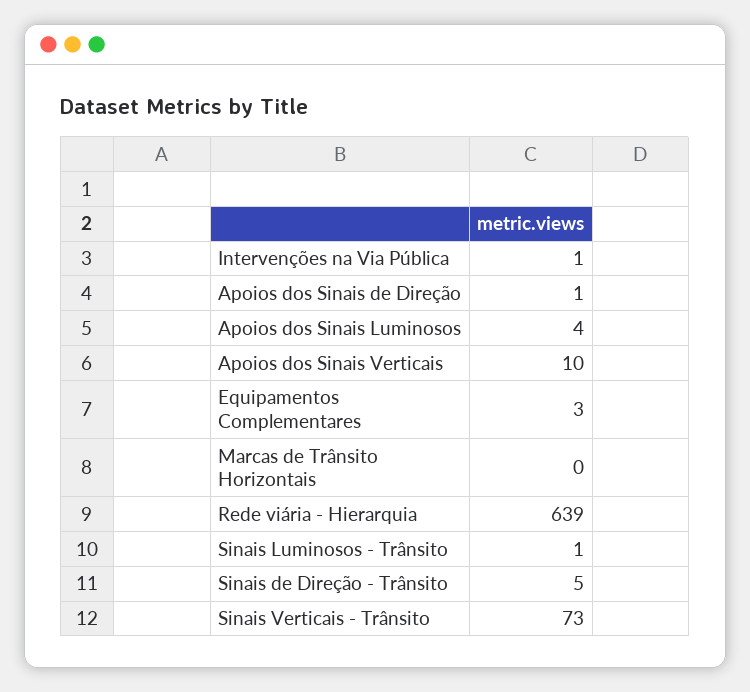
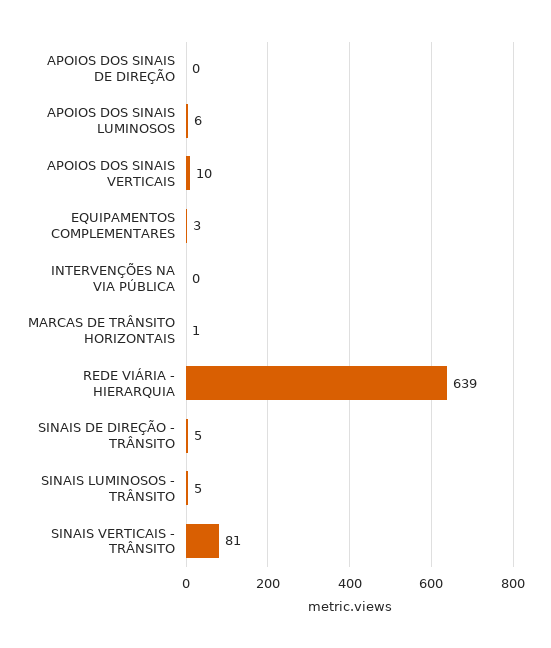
Intervenções na Via Pública: 1 -> 0
Apoios dos Sinais de Direção: 1 -> 0
Apoios dos Sinais Luminosos: 4 -> 6
Marcas de Trânsito Horizontais: 0 -> 1
Sinais Luminosos - Trânsito: 1 -> 5
Sinais Verticais - Trânsito: 73 -> 81

